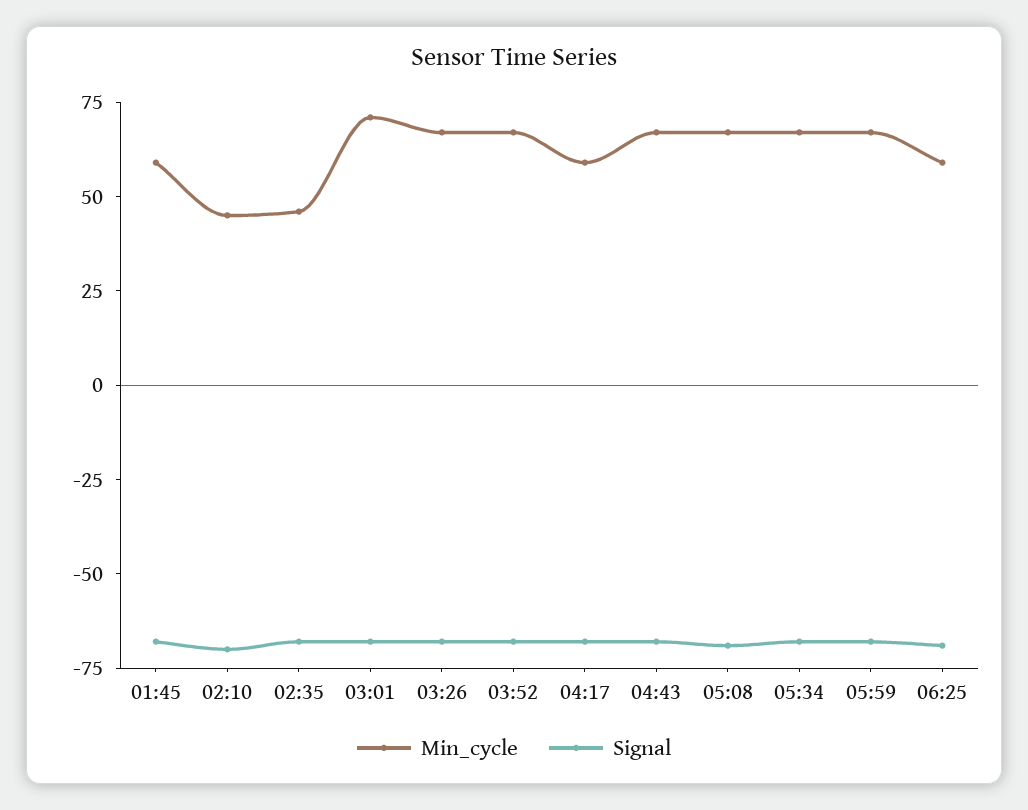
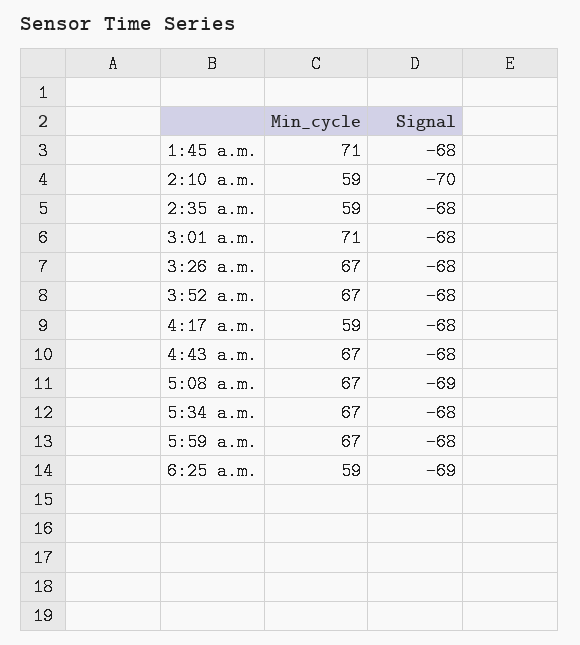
Min_cycle, 01:45: 60 -> 71
Min_cycle, 02:10: 45 -> 59
Min_cycle, 02:35: 45 -> 59

